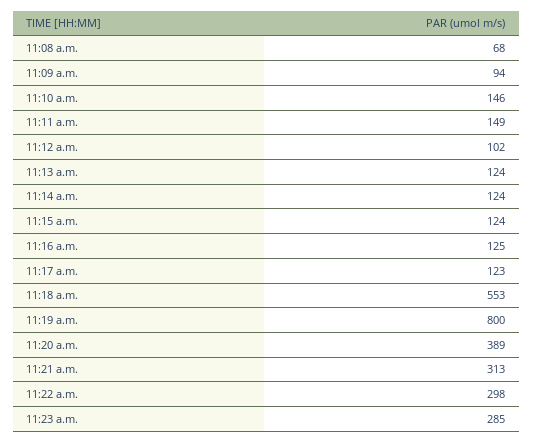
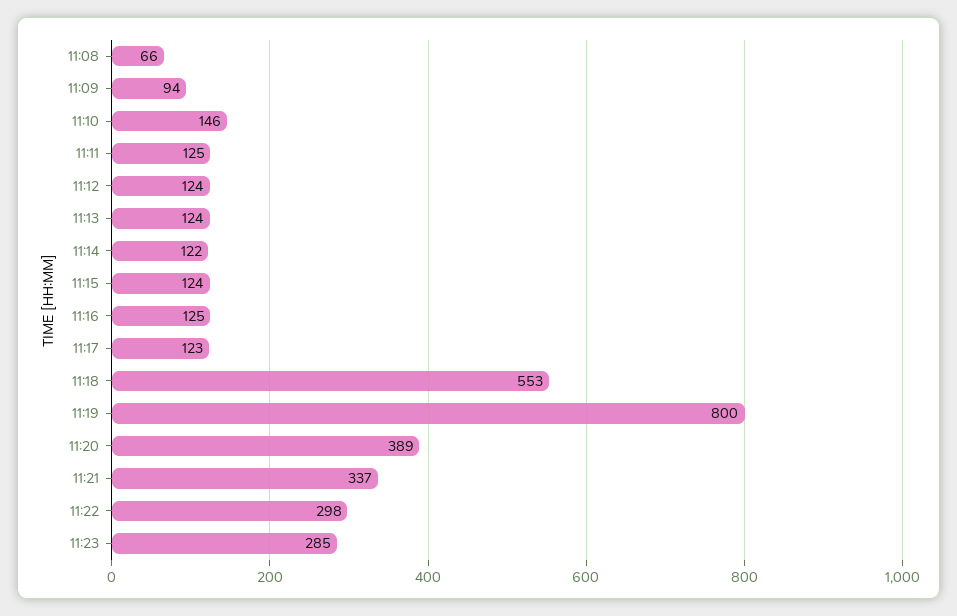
11:08 a.m.: 68 -> 66
11:11 a.m.: 149 -> 125
11:12 a.m.: 102 -> 124
11:14 a.m.: 124 -> 122
11:21 a.m.: 313 -> 337

